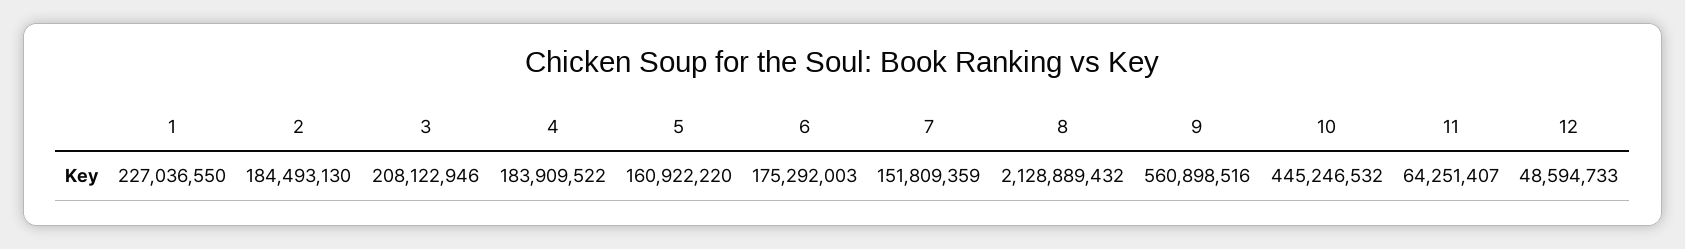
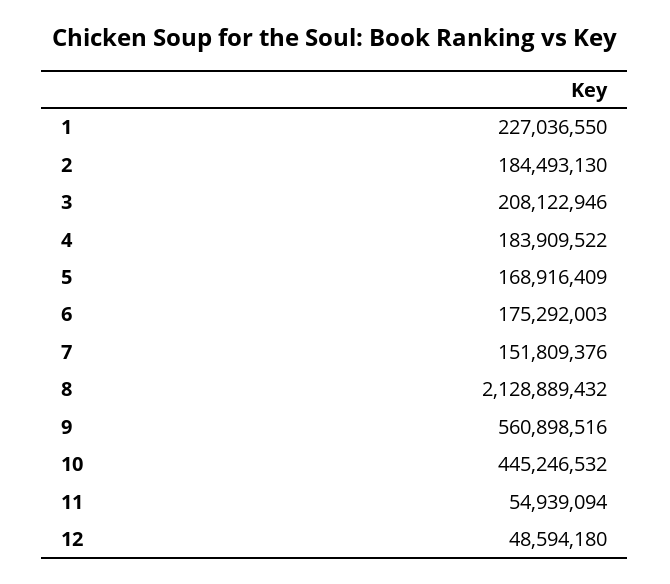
5: 160922220 -> 168916409
7: 151809359 -> 151809376
11: 64251407 -> 54939094
12: 48594733 -> 48594180

